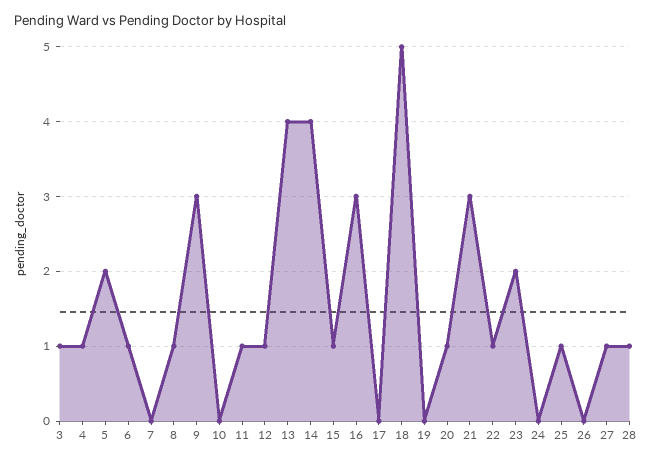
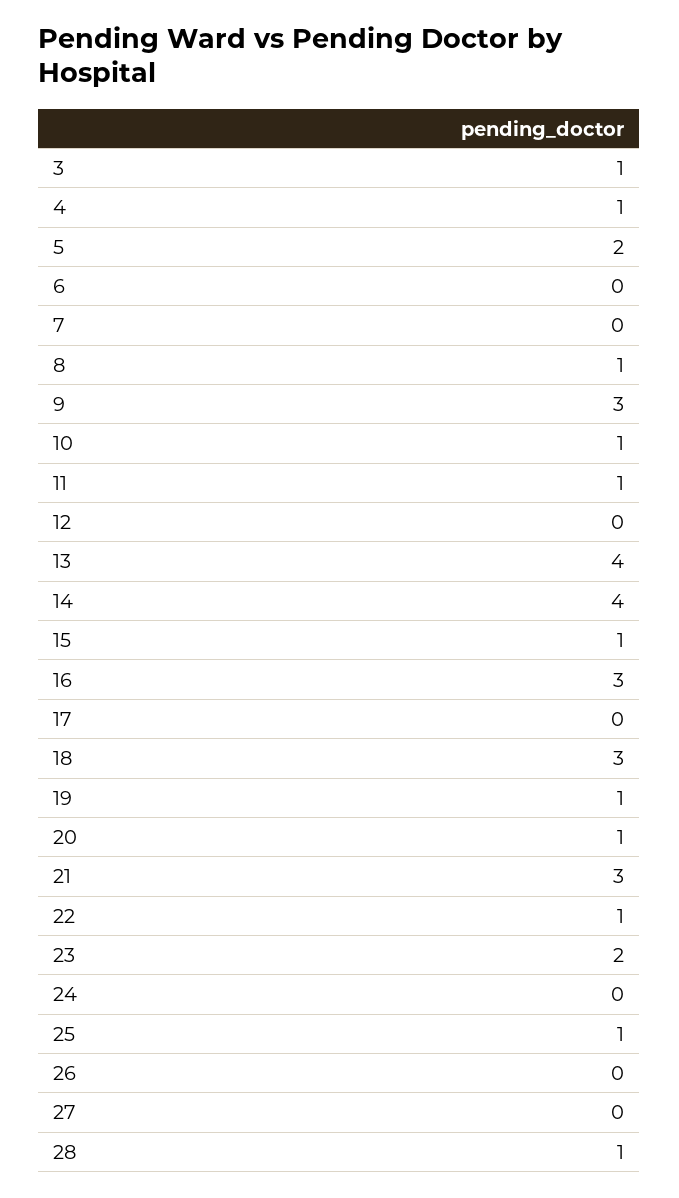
6: 1 -> 0
10: 0 -> 1
12: 1 -> 0
18: 5 -> 3
19: 0 -> 1
27: 1 -> 0

